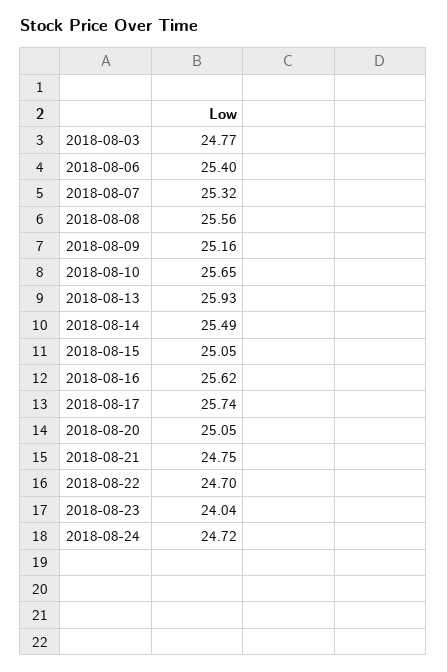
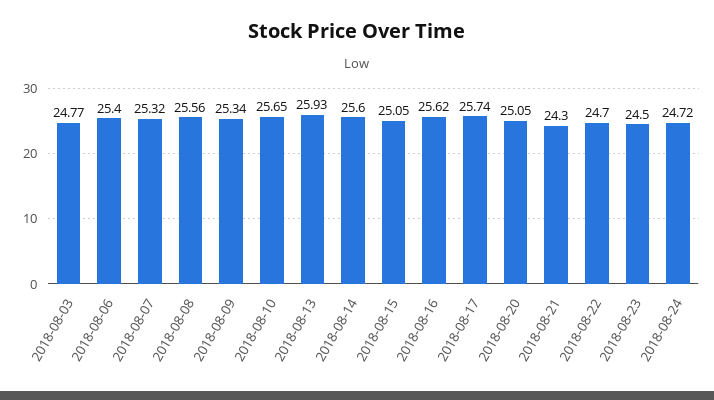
2018-08-09: 25.16 -> 25.34
2018-08-14: 25.49 -> 25.6
2018-08-21: 24.75 -> 24.3
2018-08-23: 24.04 -> 24.5

